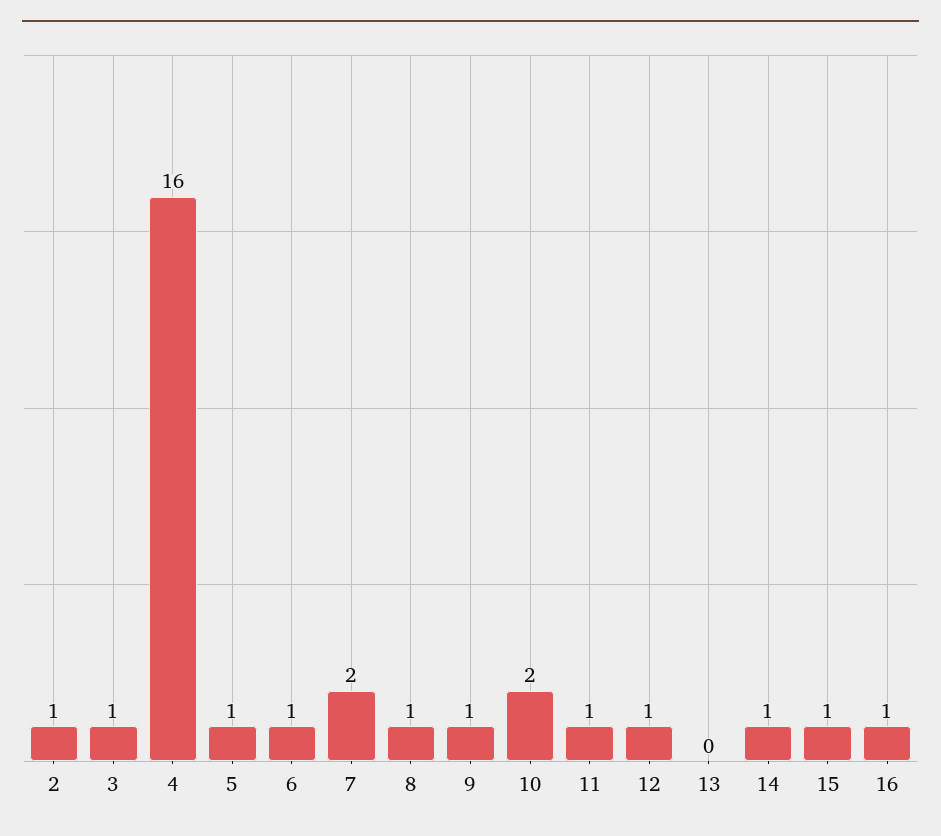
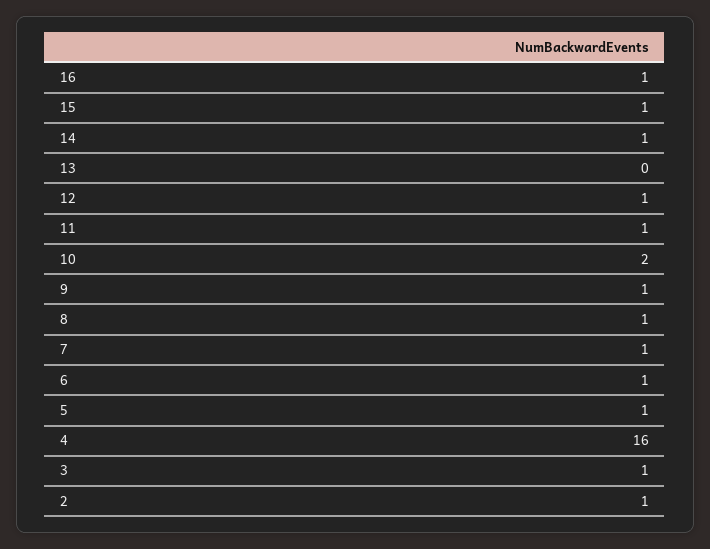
7: 2 -> 1

